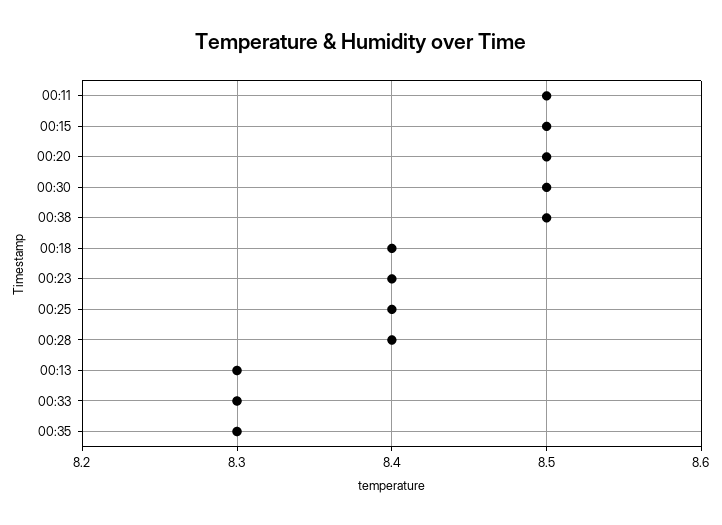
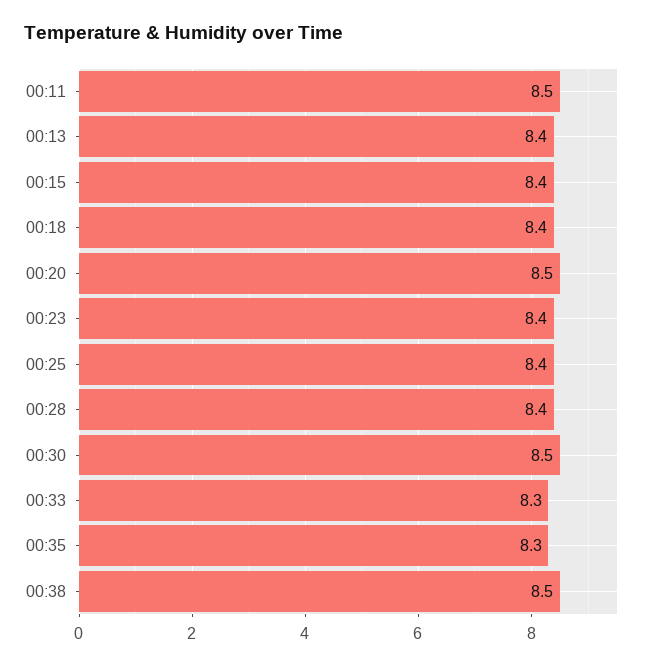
00:15: 8.5 -> 8.4
00:13: 8.3 -> 8.4

